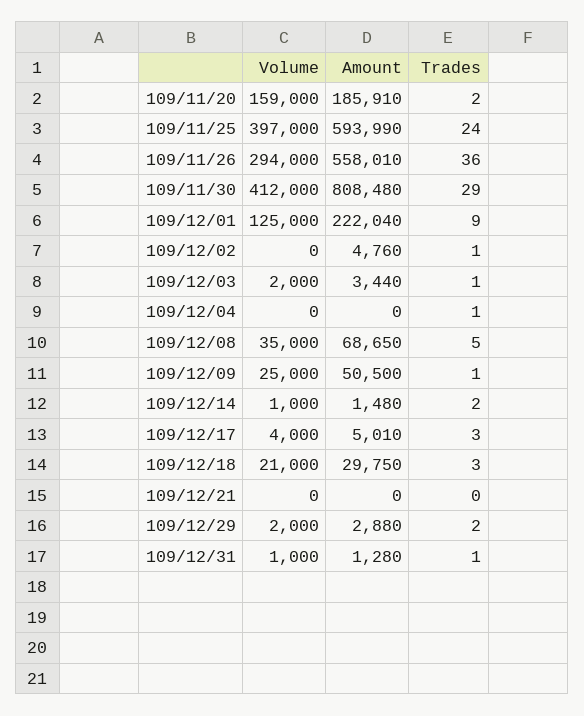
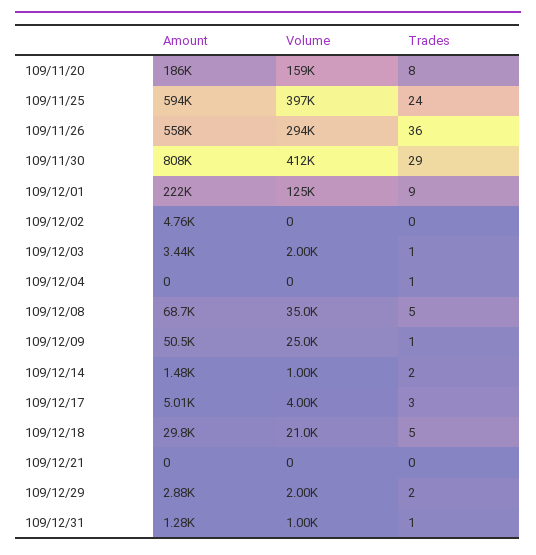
Trades, 109/11/20: 2 -> 8
Trades, 109/12/02: 1 -> 0
Trades, 109/12/18: 3 -> 5

